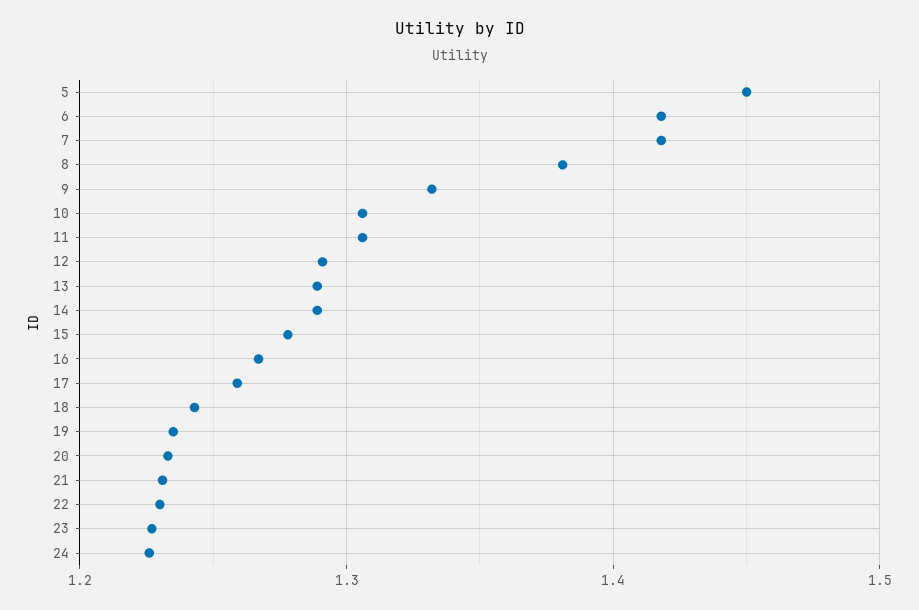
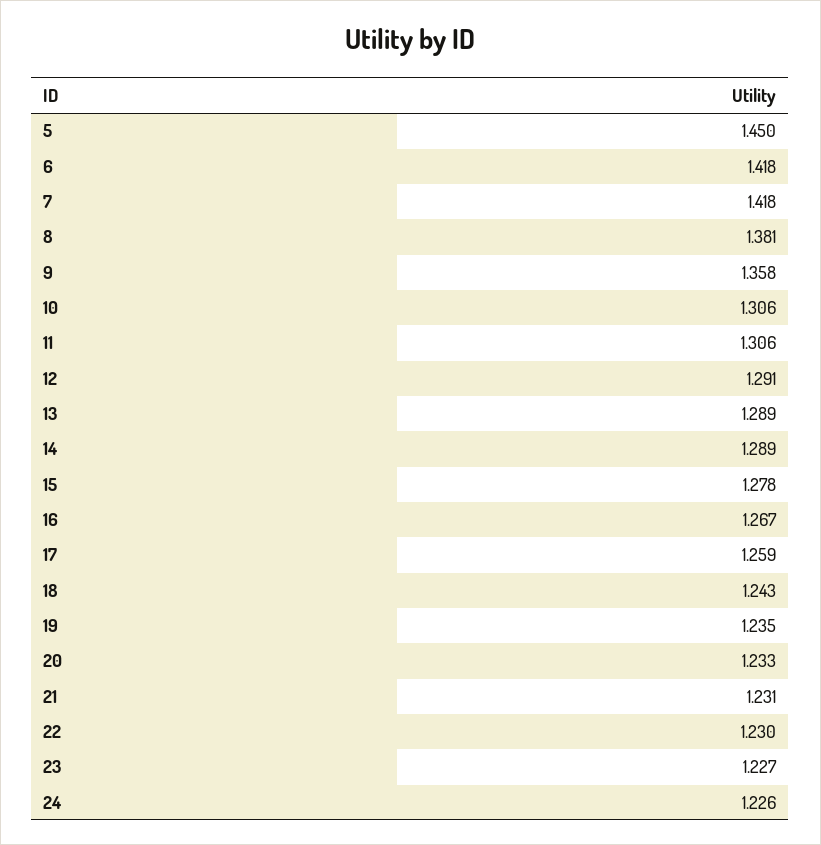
9: 1.33 -> 1.358

